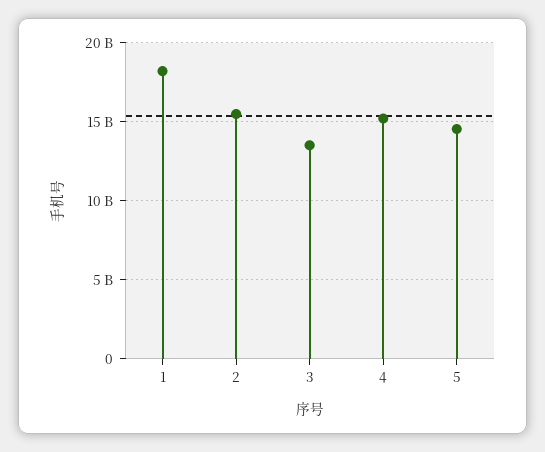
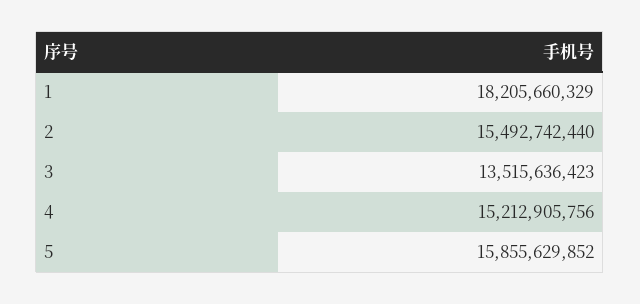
5: 14500000000 -> 15855629852

